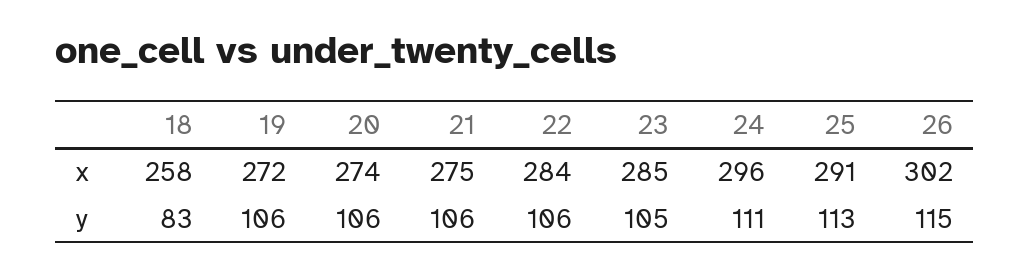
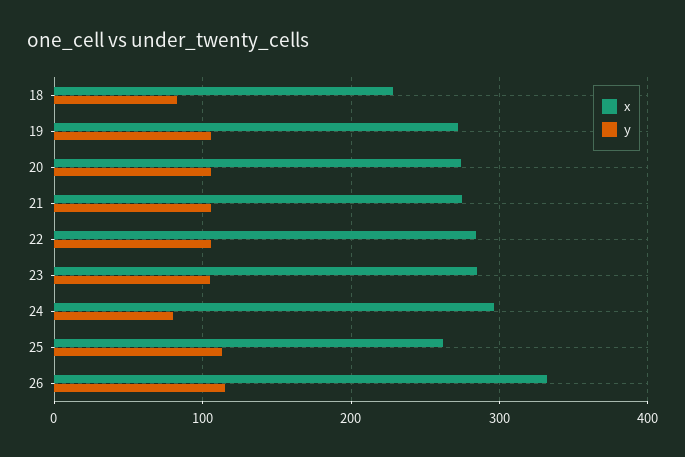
x, 18: 258 -> 230
x, 25: 291 -> 260
x, 26: 302 -> 330
y, 24: 111 -> 80

